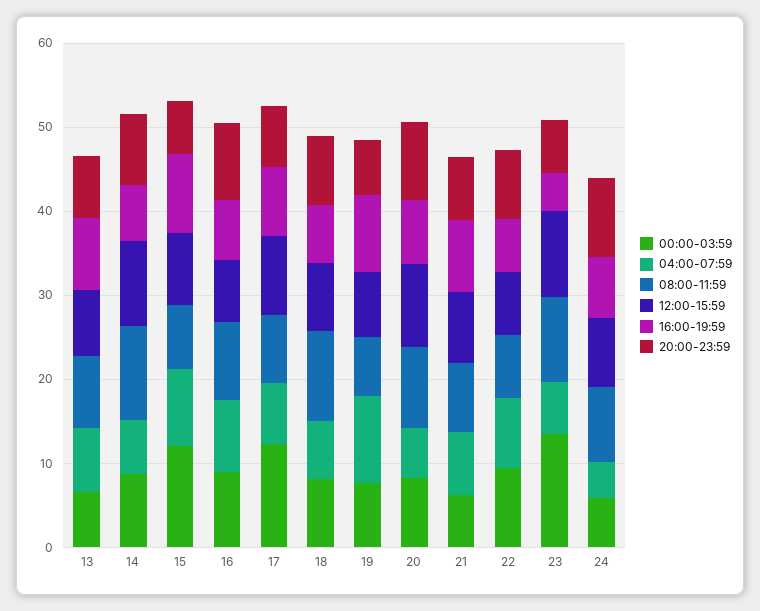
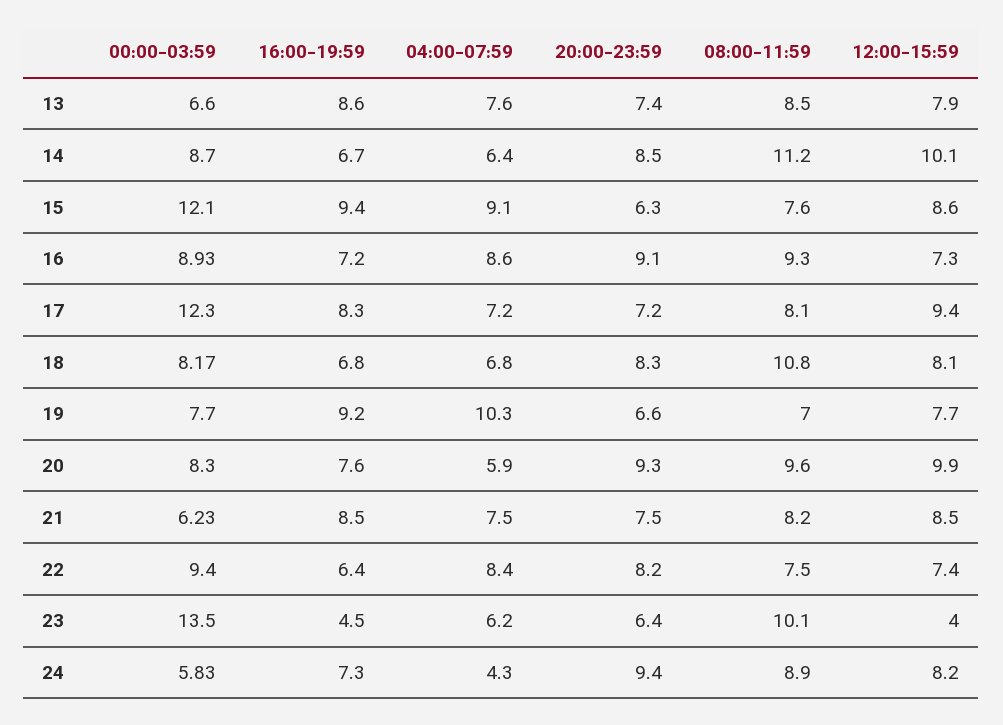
12:00-15:59, 23: 10 -> 4

